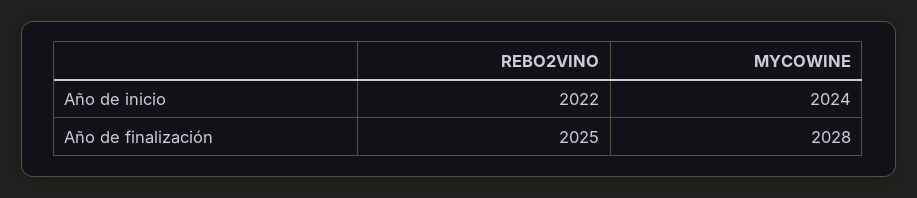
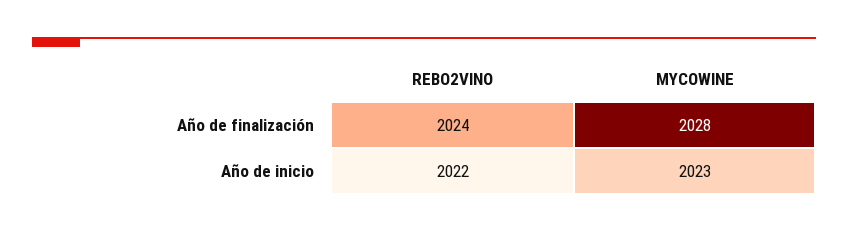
MYCOWINE, Año de inicio: 2024 -> 2023
REBO2VINO, Año de finalización: 2025 -> 2024

